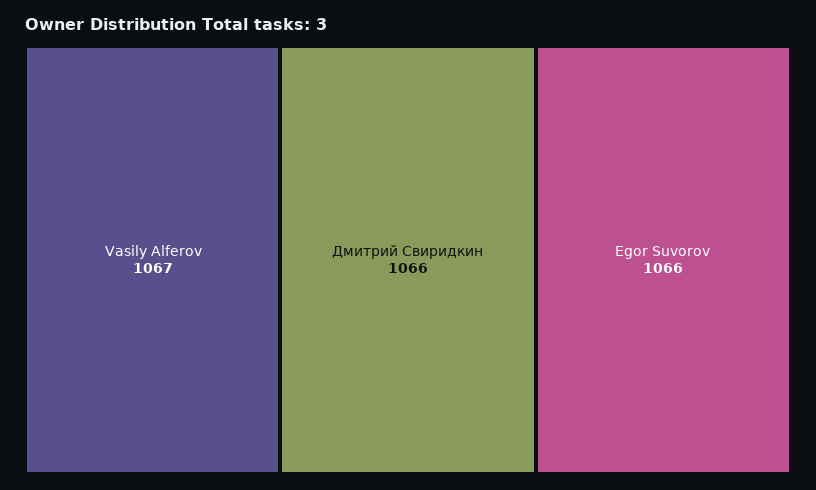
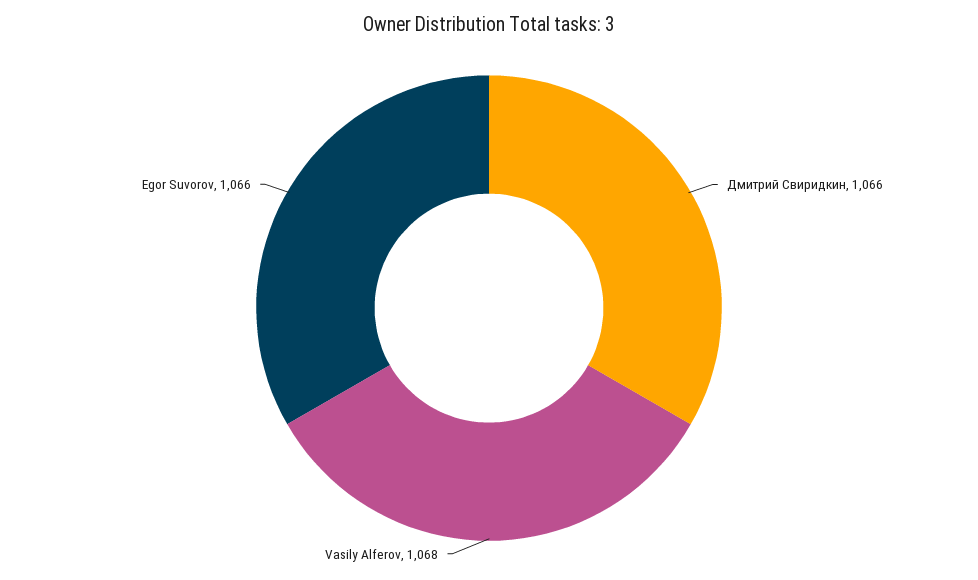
Vasily Alferov: 1067 -> 1068

